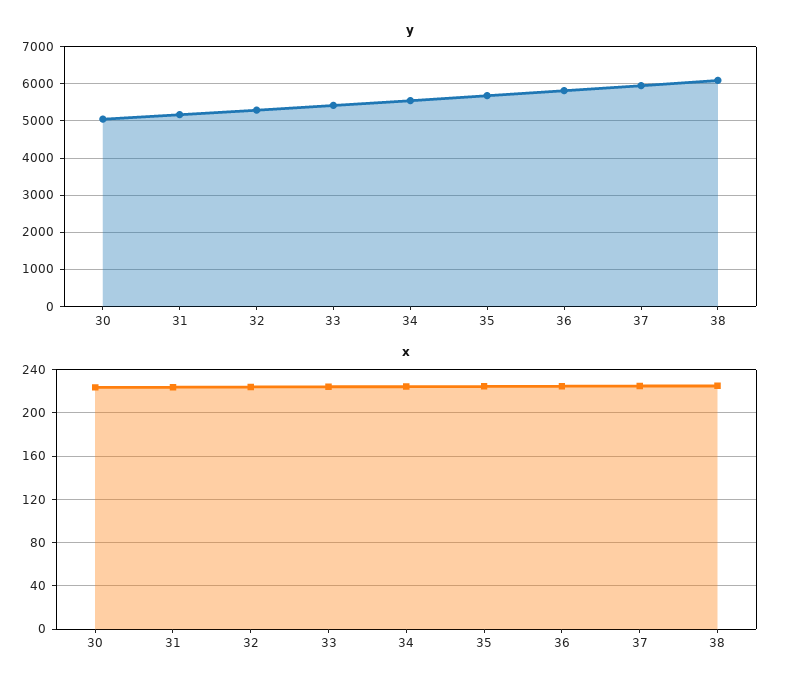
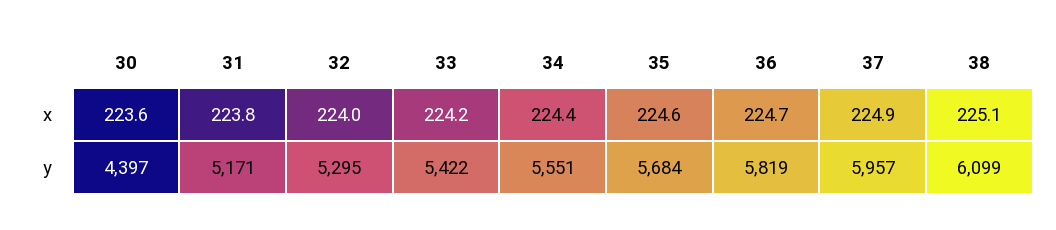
y, 30: 5000 -> 4397

